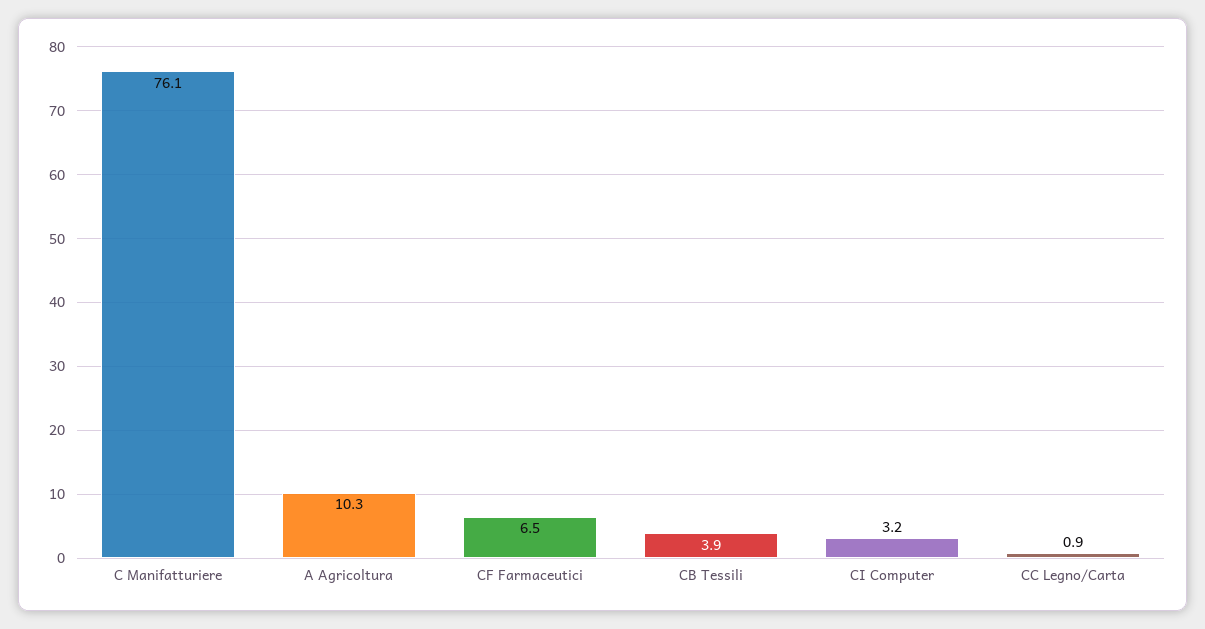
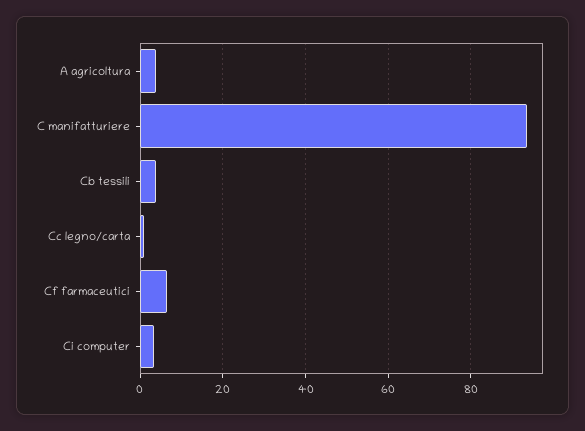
C Manifatturiere: 76.1 -> 94
A Agricoltura: 10.3 -> 4

